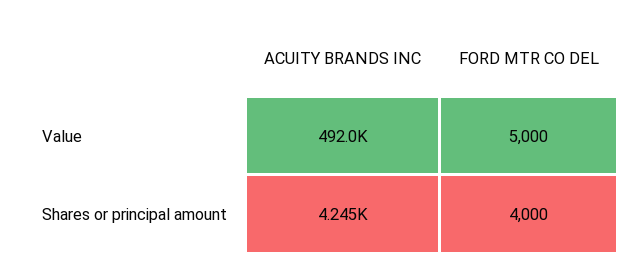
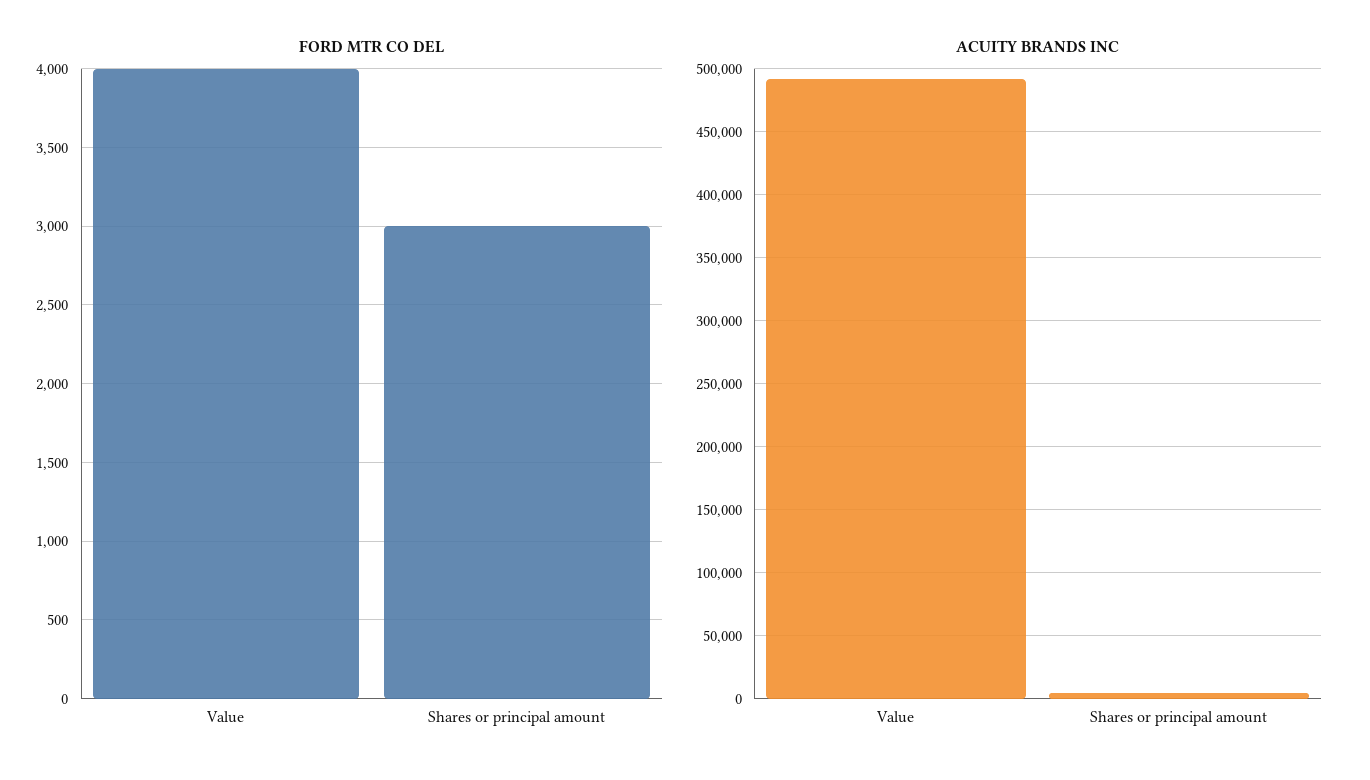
FORD MTR CO DEL, Value: 5000 -> 4000
FORD MTR CO DEL, Shares or principal amount: 4000 -> 3000

